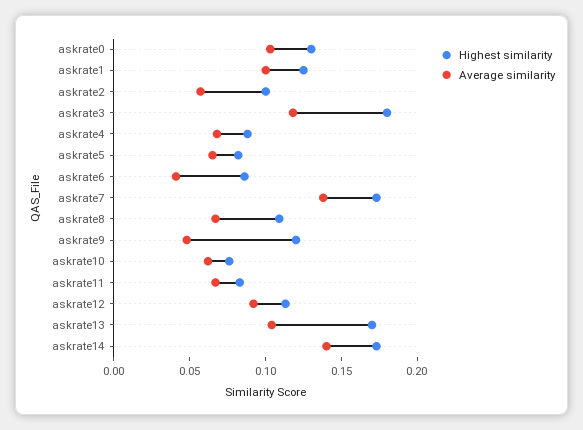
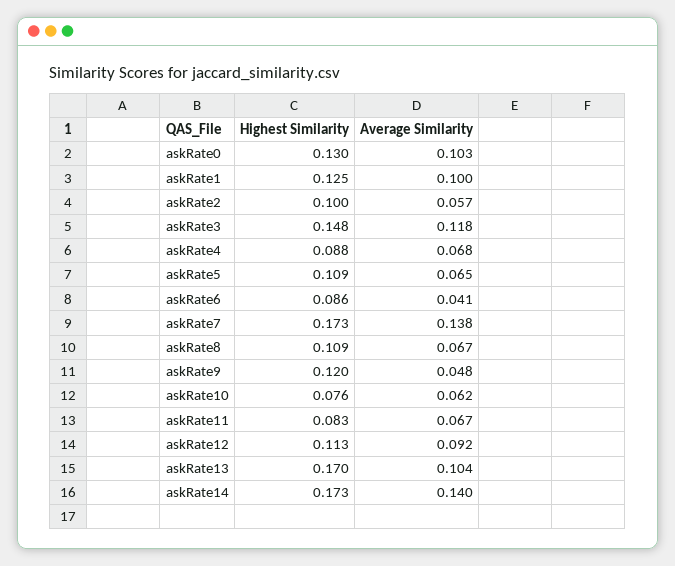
Highest similarity, askrate3: 0.18 -> 0.148
Highest similarity, askrate5: 0.08 -> 0.109

